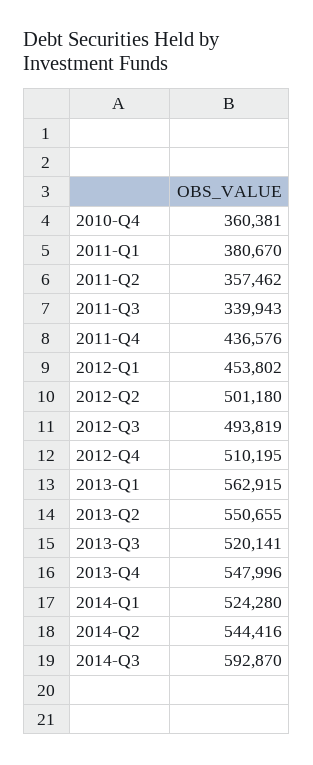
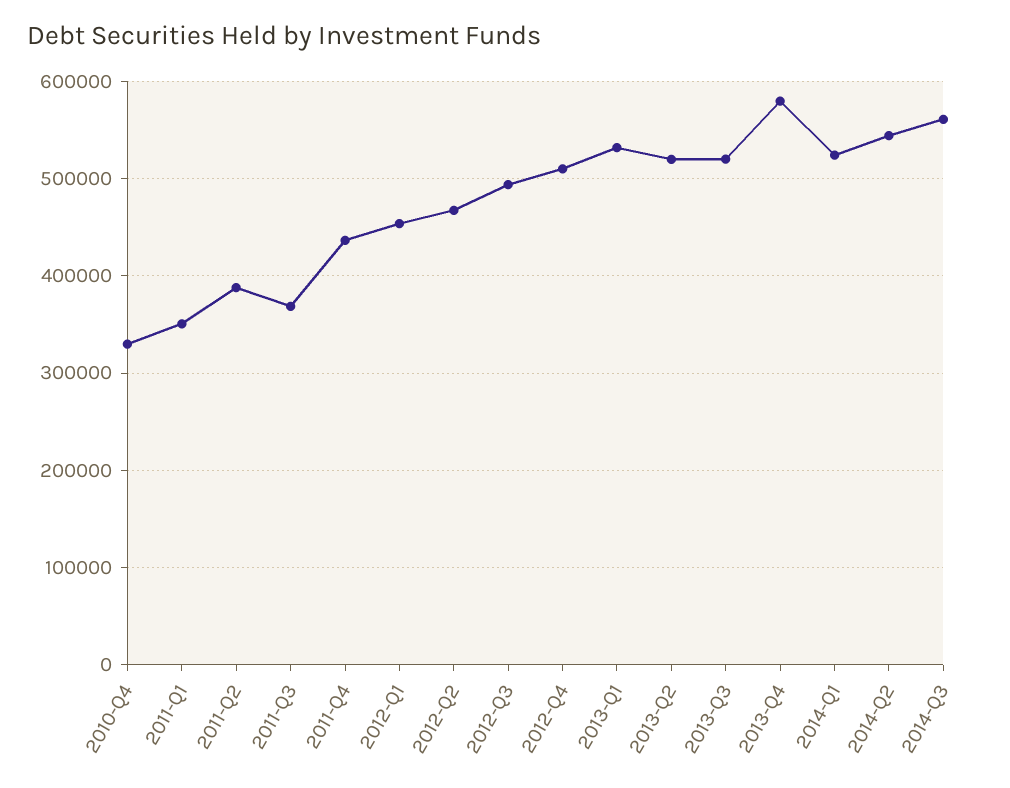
2010-Q4: 360381 -> 330000
2011-Q1: 380670 -> 350000
2011-Q2: 357462 -> 390000
2011-Q3: 339943 -> 370000
2012-Q2: 501180 -> 470000
2013-Q1: 562915 -> 530000
2013-Q2: 550655 -> 520000
2013-Q4: 547996 -> 580000
2014-Q3: 592870 -> 560000

